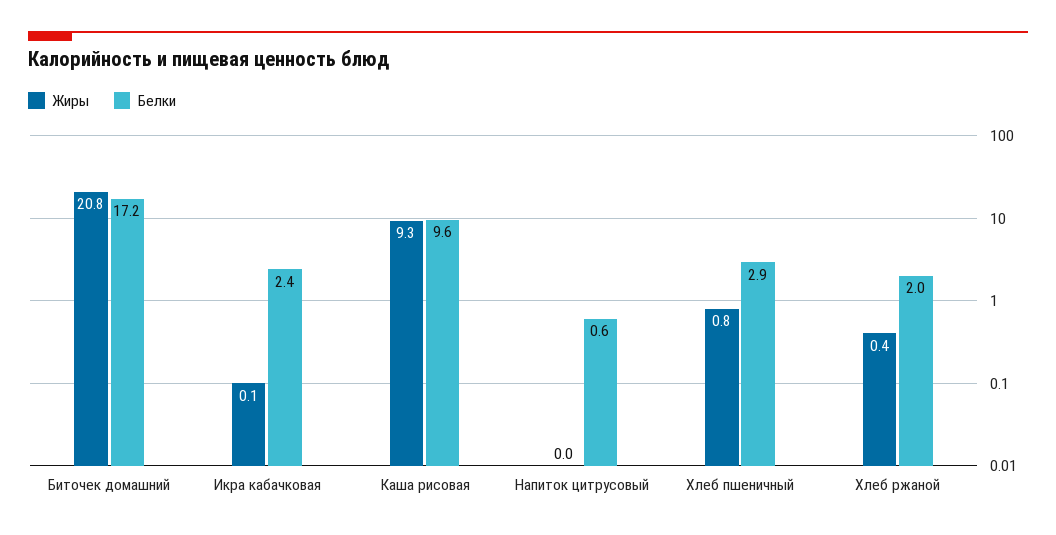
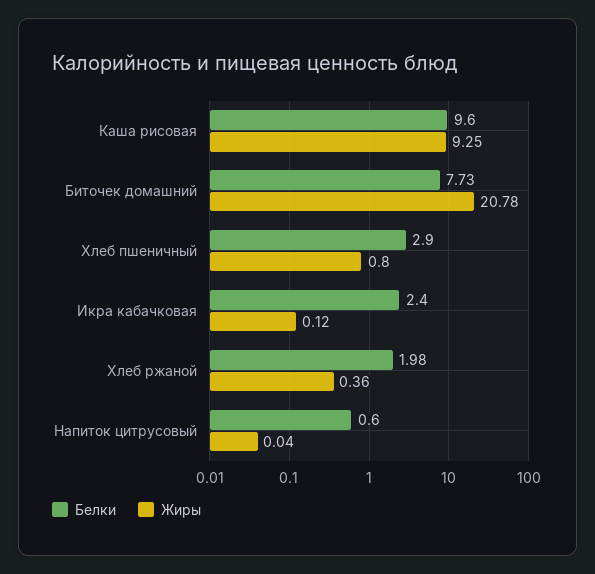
Белки, Биточек домашний: 17.2 -> 7.73

